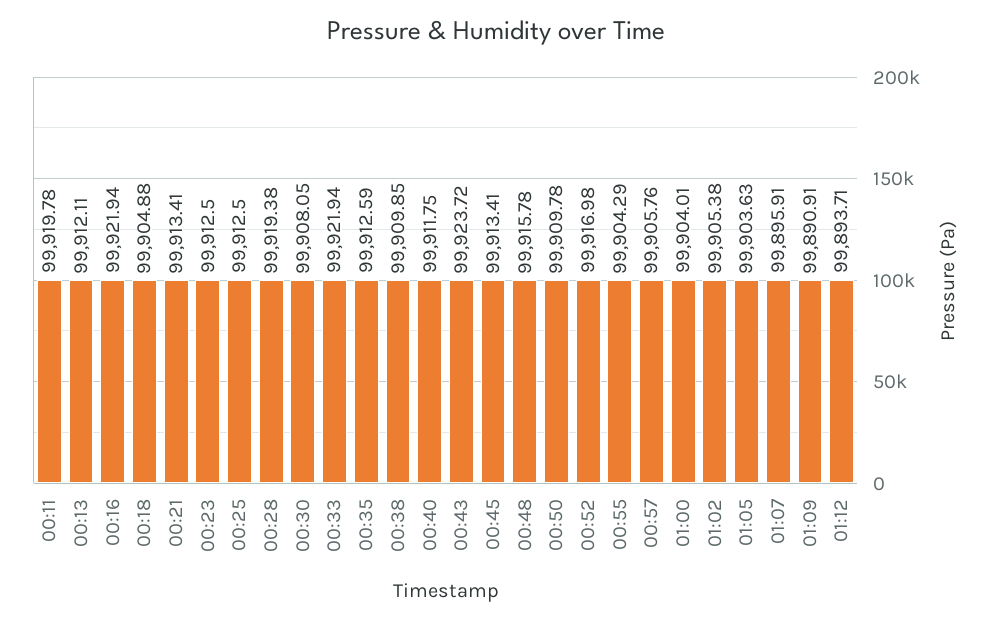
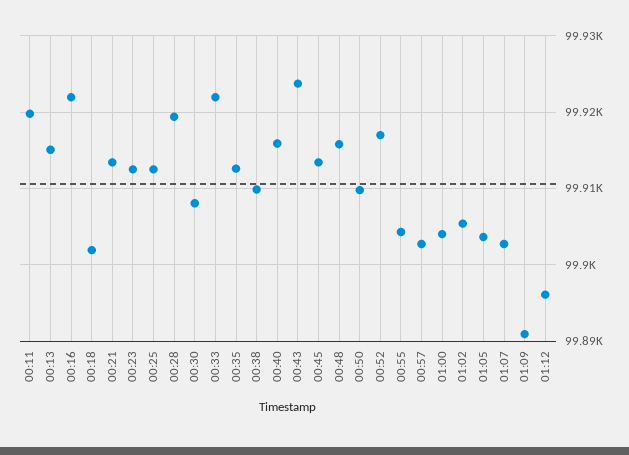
00:13: 99912.11 -> 99915
00:18: 99904.88 -> 99902
00:40: 99911.75 -> 99916
00:57: 99905.76 -> 99903
01:07: 99895.91 -> 99903
01:12: 99893.71 -> 99896

